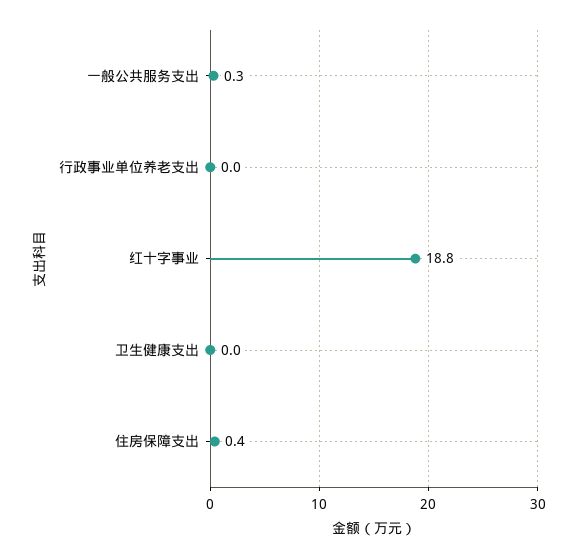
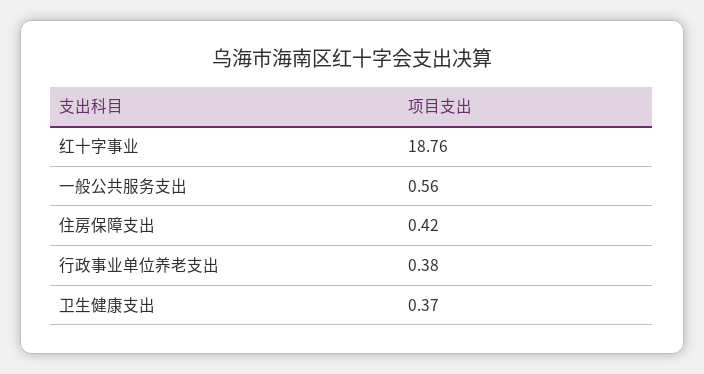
一般公共服务支出: 0.3 -> 0.56
行政事业单位养老支出: 0 -> 0.38
卫生健康支出: 0 -> 0.37

